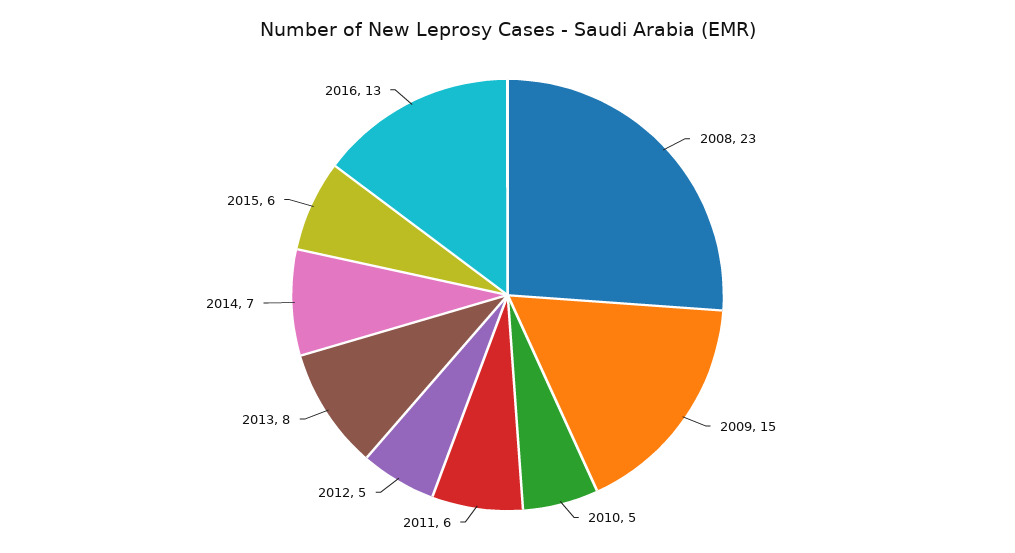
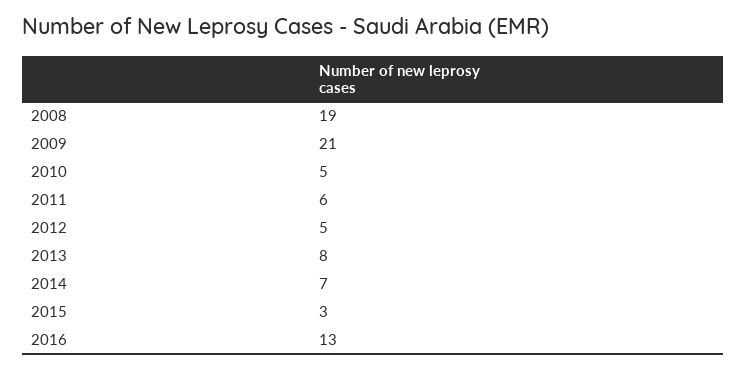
2008: 23 -> 19
2009: 15 -> 21
2015: 6 -> 3

